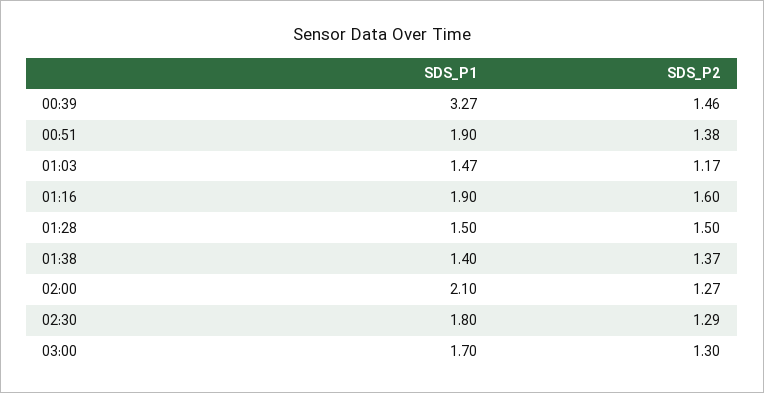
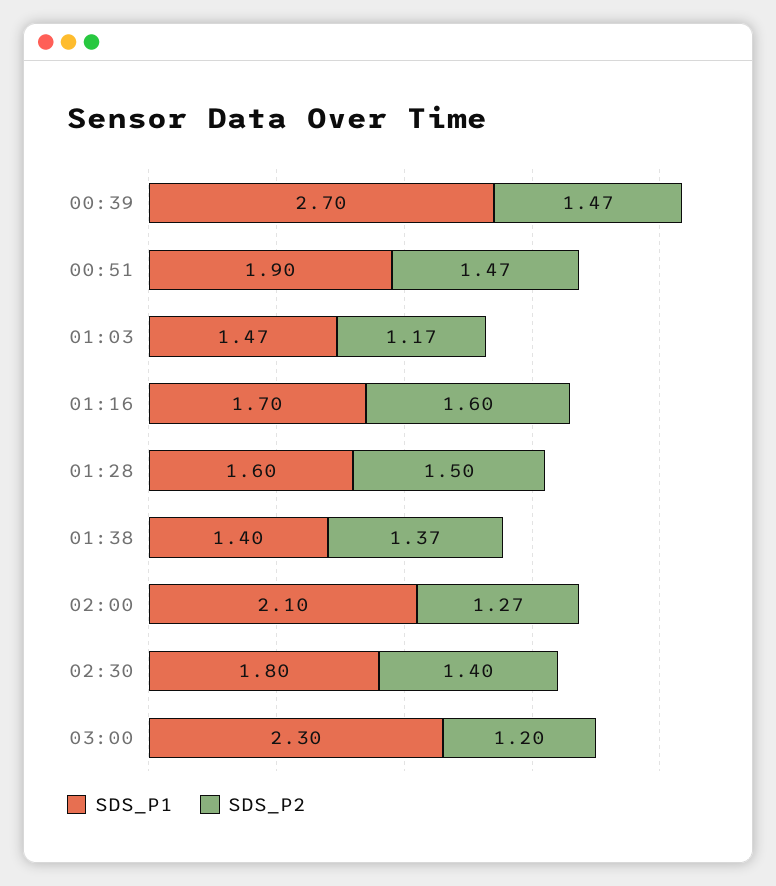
SDS_P1, 00:39: 3.27 -> 2.7
SDS_P2, 00:39: 1.46 -> 1.47
SDS_P2, 00:51: 1.38 -> 1.47
SDS_P1, 01:16: 1.9 -> 1.7
SDS_P1, 01:28: 1.5 -> 1.6
SDS_P2, 02:30: 1.29 -> 1.4
SDS_P1, 03:00: 1.7 -> 2.3
SDS_P2, 03:00: 1.3 -> 1.2

